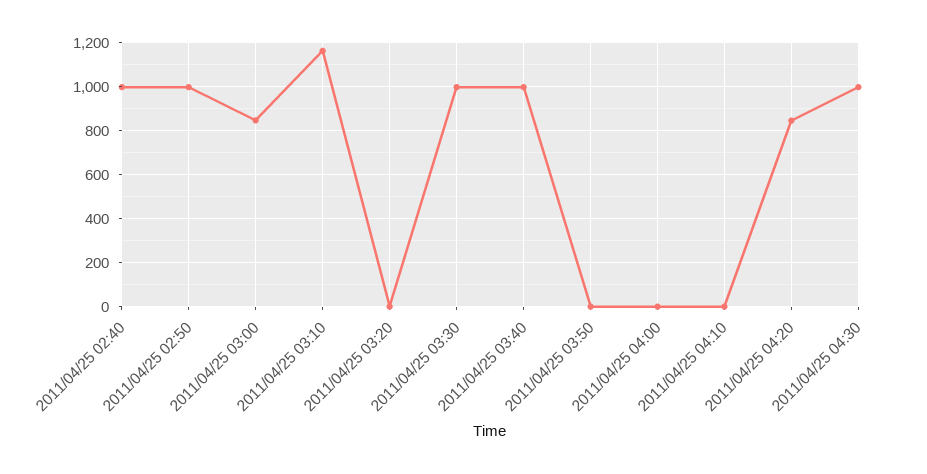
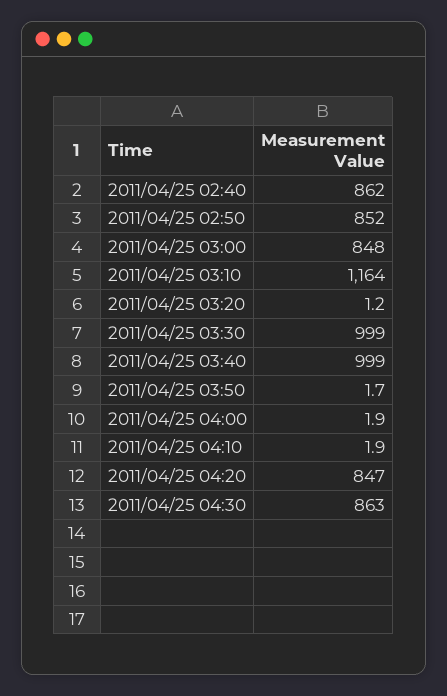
2011/04/25 02:40: 1000 -> 862
2011/04/25 02:50: 1000 -> 852
2011/04/25 04:30: 1000 -> 863

